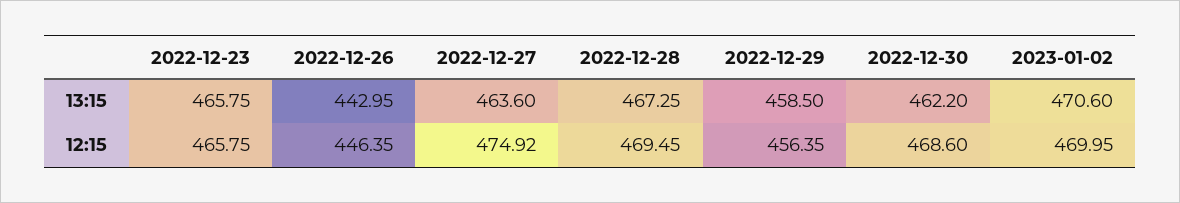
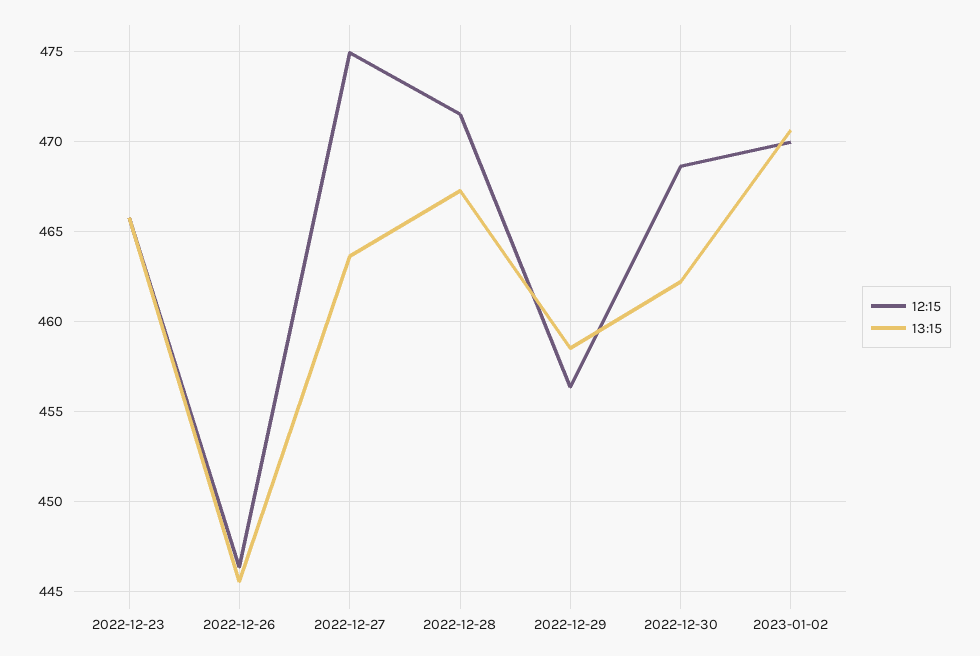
13:15, 2022-12-26: 442.95 -> 445.5
12:15, 2022-12-28: 469.45 -> 471.5

